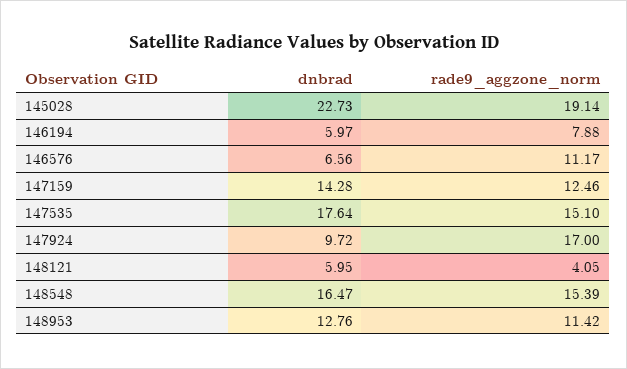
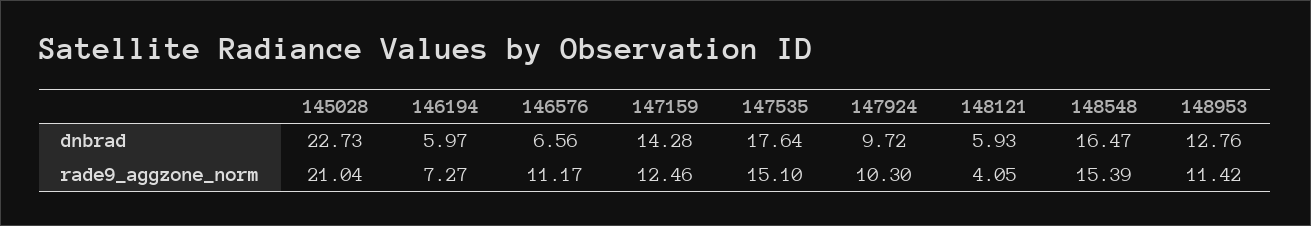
rade9_aggzone_norm, 145028: 19.14 -> 21.04
rade9_aggzone_norm, 146194: 7.88 -> 7.27
rade9_aggzone_norm, 147924: 17 -> 10.3
dnbrad, 148121: 5.95 -> 5.93

